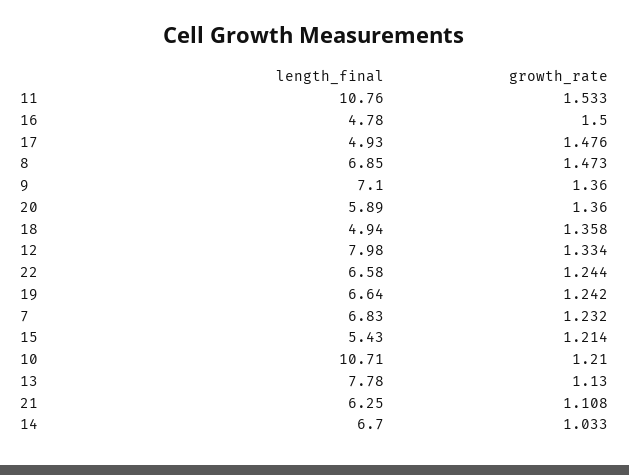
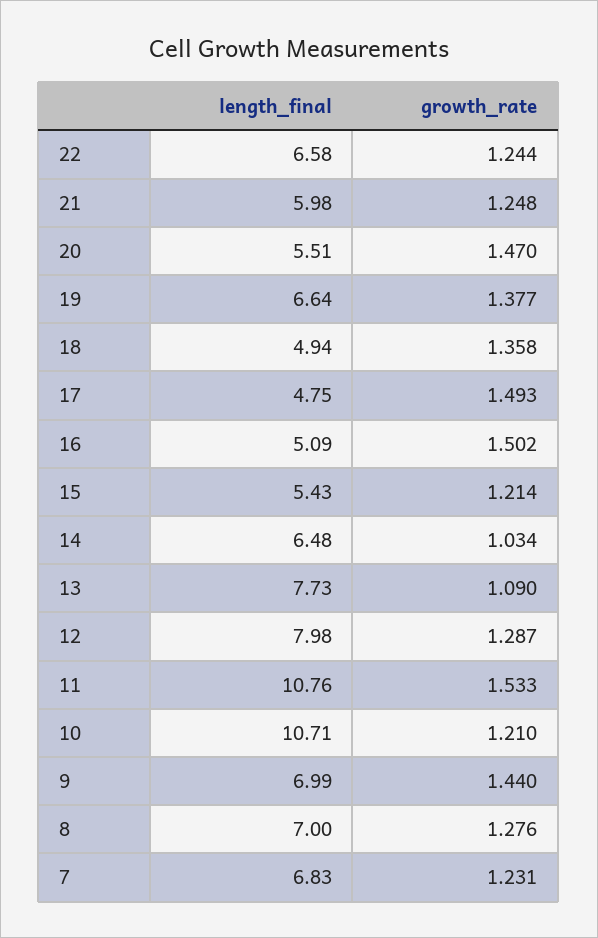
length_final, 16: 4.78 -> 5.09
growth_rate, 16: 1.5 -> 1.502
length_final, 17: 4.93 -> 4.75
growth_rate, 17: 1.476 -> 1.493
length_final, 8: 6.85 -> 7
growth_rate, 8: 1.473 -> 1.276
length_final, 9: 7.1 -> 6.99
growth_rate, 9: 1.36 -> 1.44
length_final, 20: 5.89 -> 5.51
growth_rate, 20: 1.36 -> 1.47
growth_rate, 12: 1.334 -> 1.287
growth_rate, 19: 1.242 -> 1.377
growth_rate, 7: 1.232 -> 1.231
length_final, 13: 7.78 -> 7.73
growth_rate, 13: 1.13 -> 1.09
length_final, 21: 6.25 -> 5.98
growth_rate, 21: 1.108 -> 1.248
length_final, 14: 6.7 -> 6.48
growth_rate, 14: 1.033 -> 1.034

